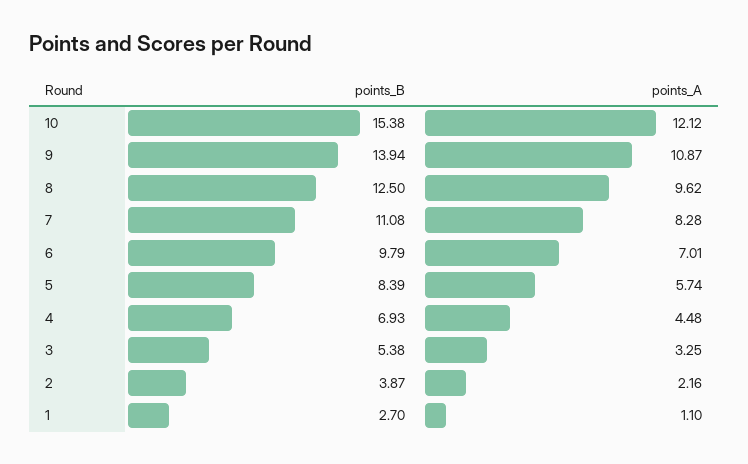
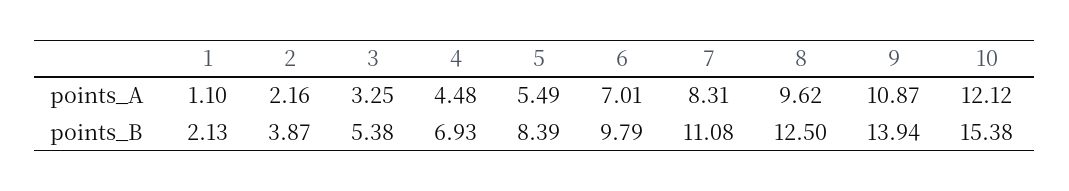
points_A, 7: 8.28 -> 8.31
points_A, 5: 5.74 -> 5.49
points_B, 1: 2.7 -> 2.13

